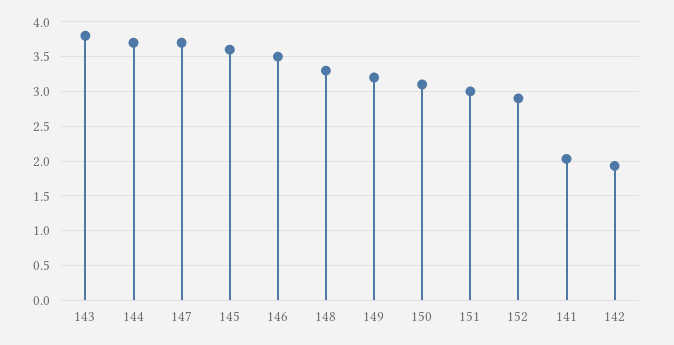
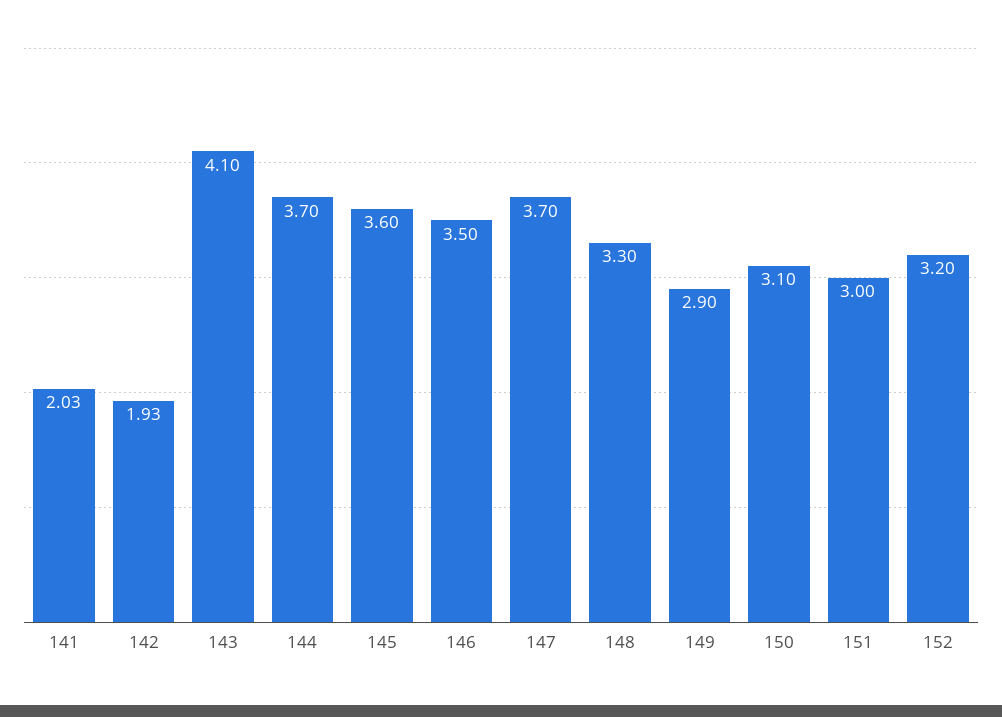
143: 3.8 -> 4.1
149: 3.2 -> 2.9
152: 2.9 -> 3.2

